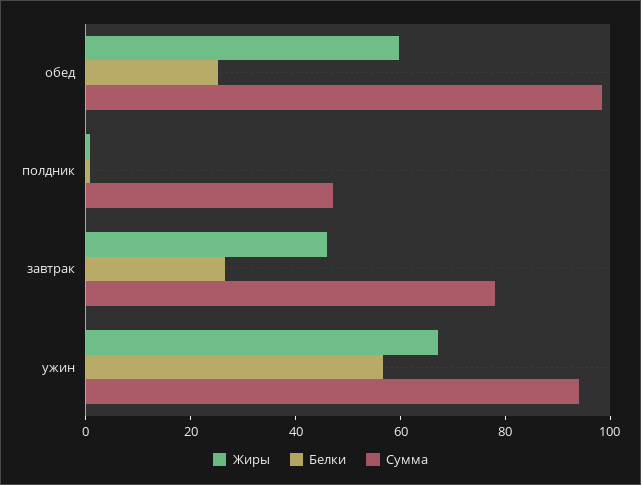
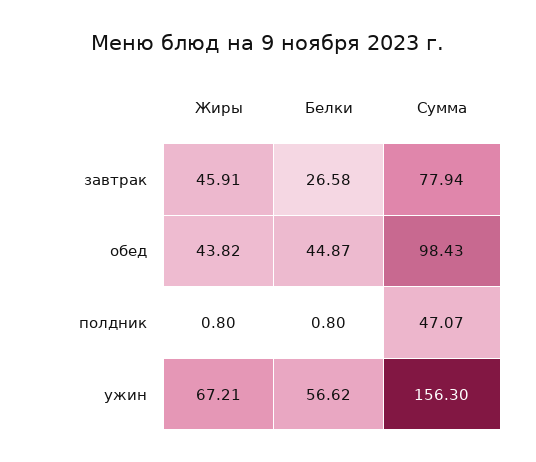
Жиры, обед: 60 -> 43.82
Белки, обед: 25 -> 44.87
Сумма, ужин: 95 -> 156.3

